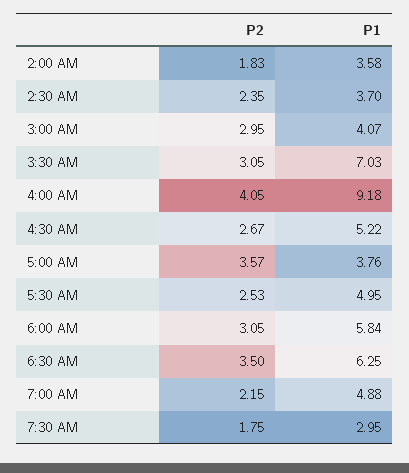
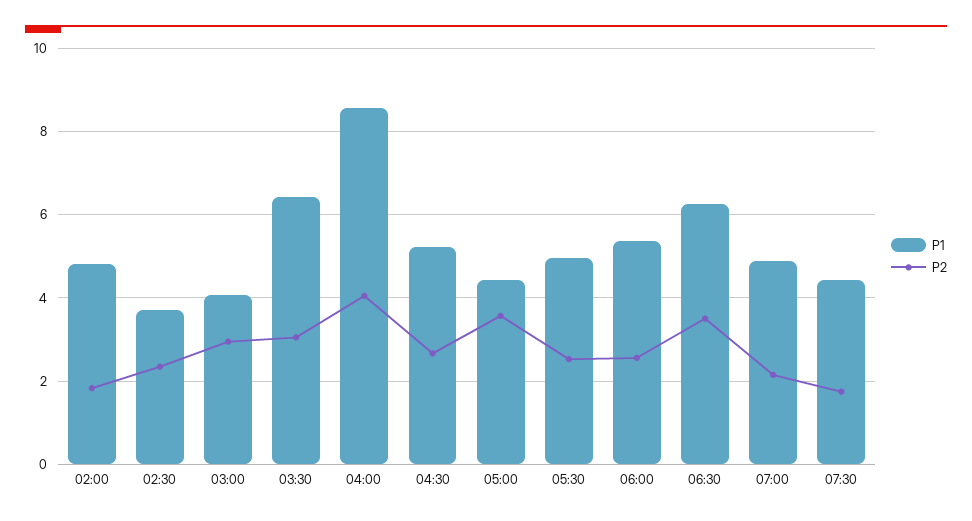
P1, 2:00 AM: 3.58 -> 4.8
P1, 3:30 AM: 7.03 -> 6.4
P1, 4:00 AM: 9.18 -> 8.6
P1, 5:00 AM: 3.76 -> 4.4
P2, 6:00 AM: 3.05 -> 2.6
P1, 6:00 AM: 5.84 -> 5.4
P1, 7:30 AM: 2.95 -> 4.4

